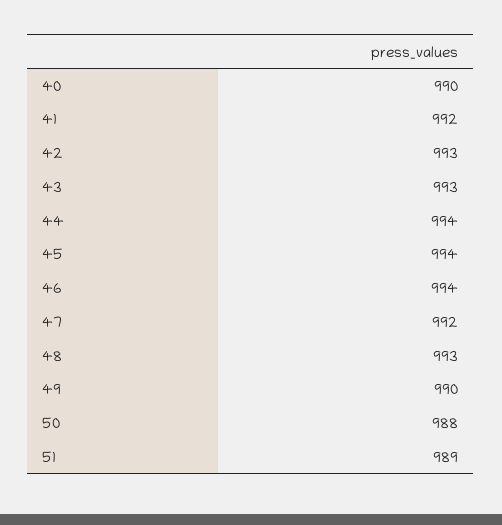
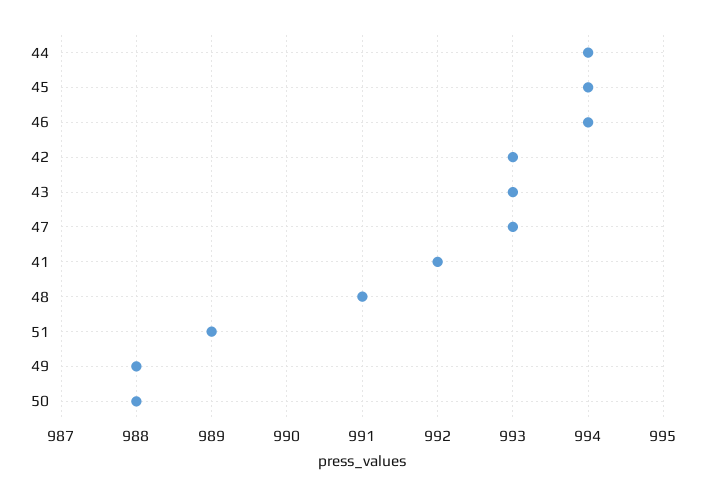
40: 990 -> none
47: 992 -> 993
48: 993 -> 991
49: 990 -> 988

